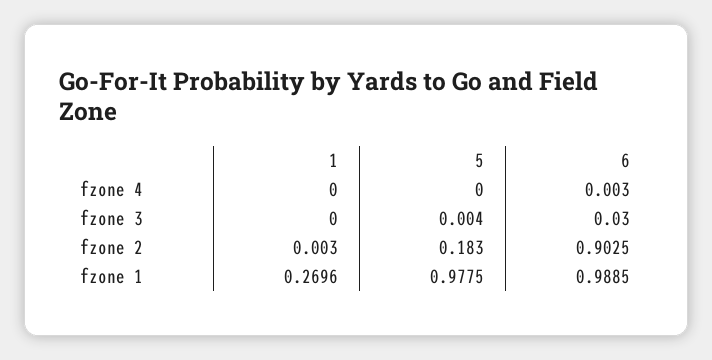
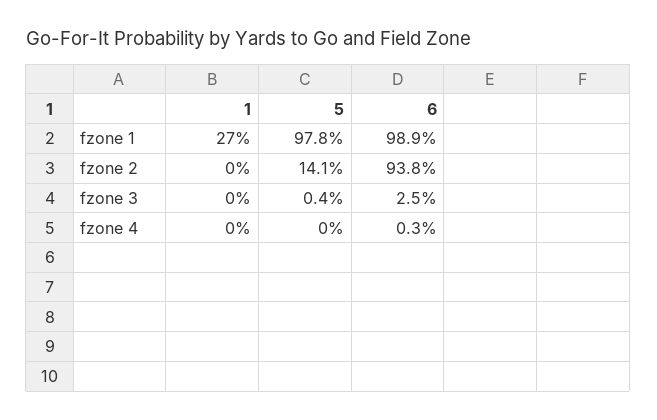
6, fzone 3: 0.03 -> 0.025
1, fzone 2: 0.003 -> 0
5, fzone 2: 0.183 -> 0.141
6, fzone 2: 0.9025 -> 0.938

